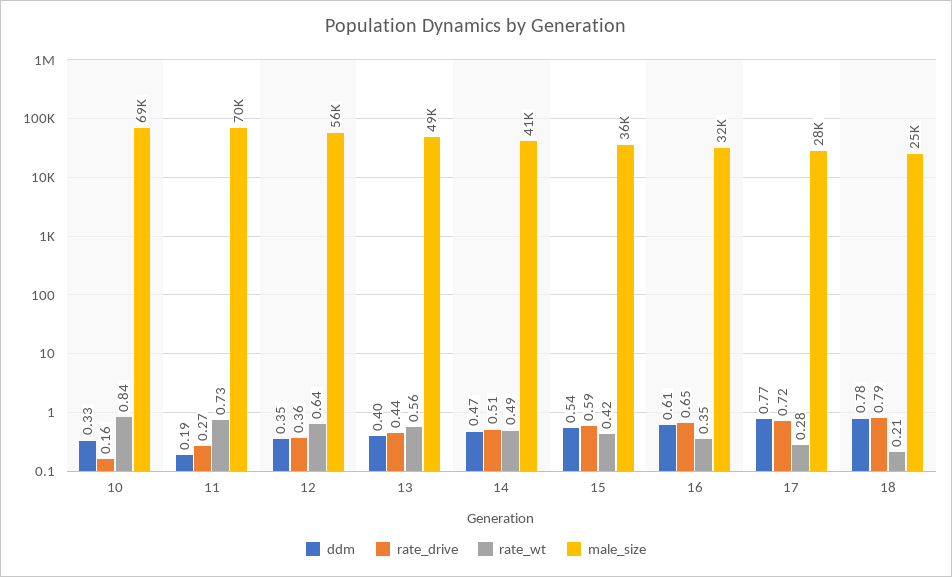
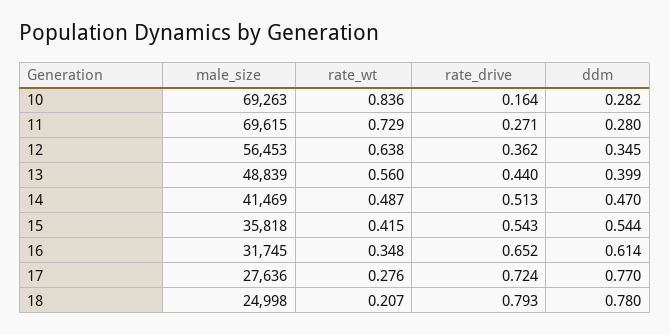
ddm, 10: 0.33 -> 0.282
ddm, 11: 0.19 -> 0.28
rate_drive, 15: 0.59 -> 0.543

